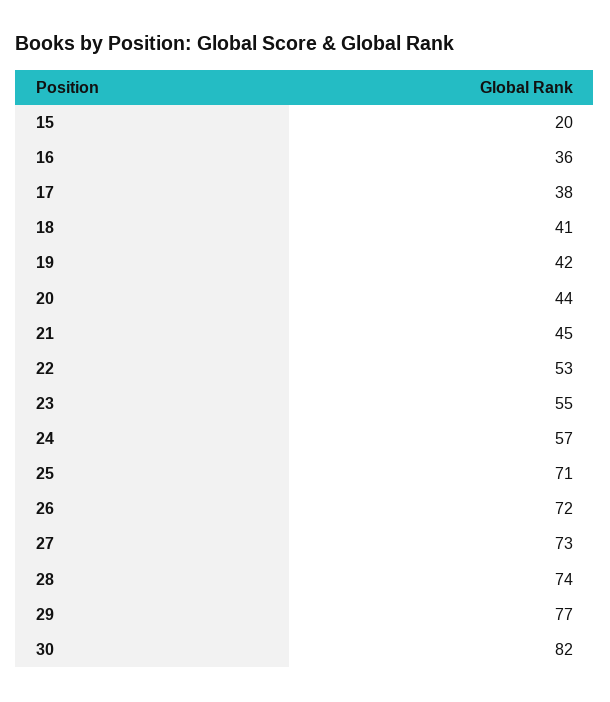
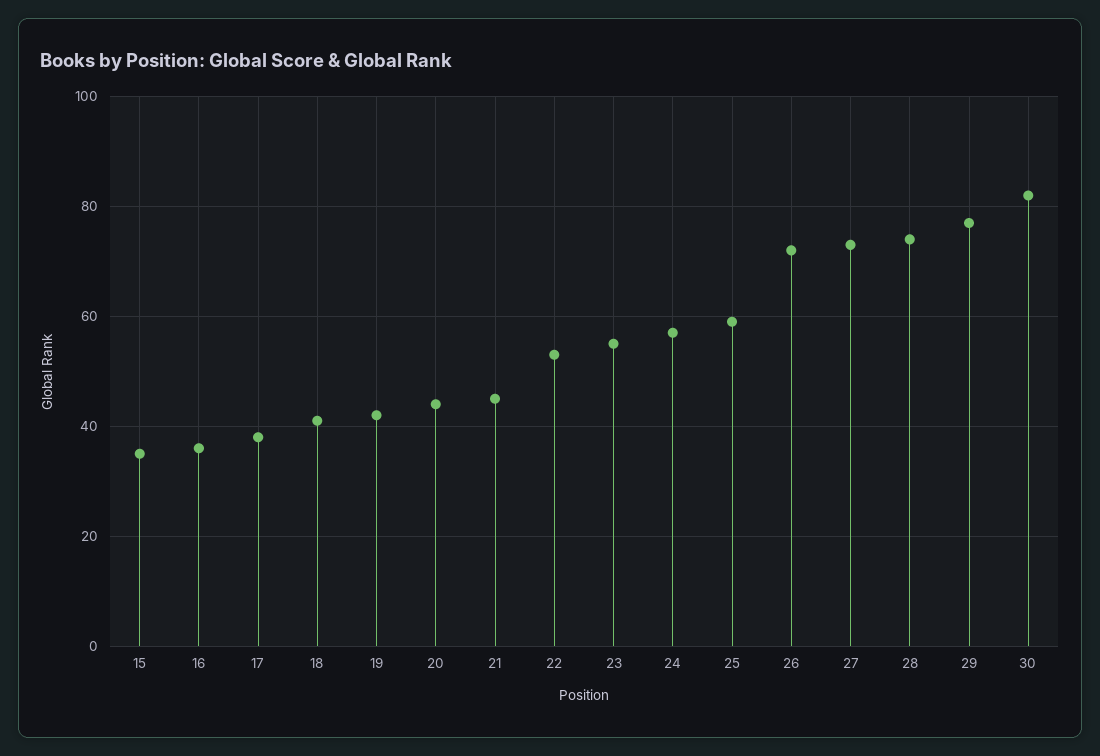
15: 20 -> 35
25: 71 -> 60

